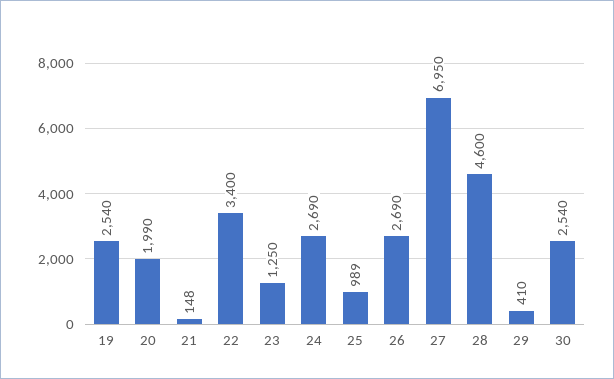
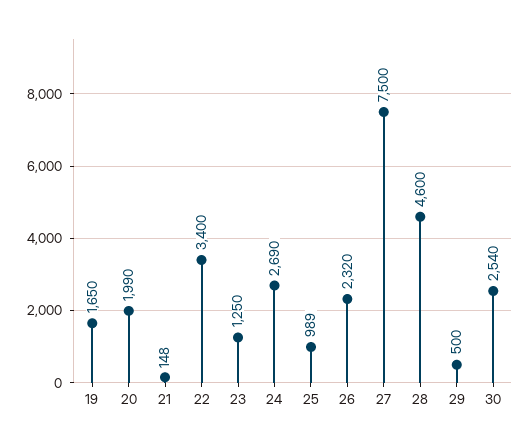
19: 2540 -> 1650
26: 2690 -> 2320
27: 6950 -> 7500
29: 410 -> 500

